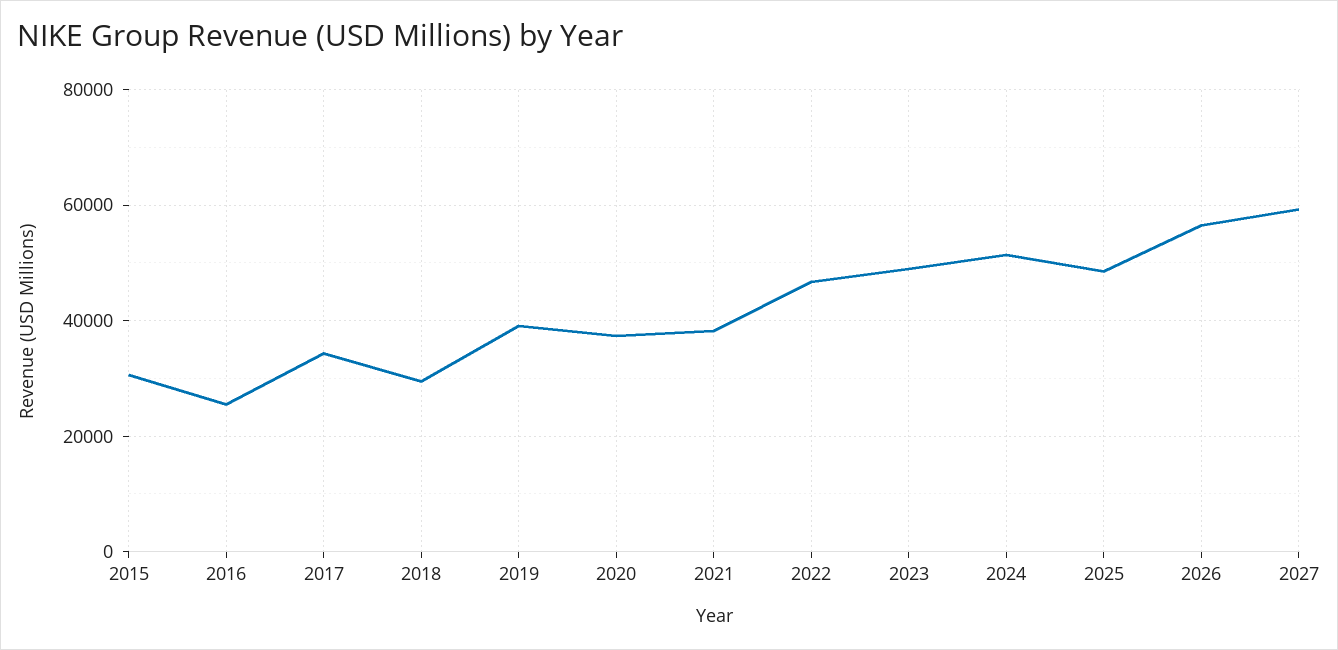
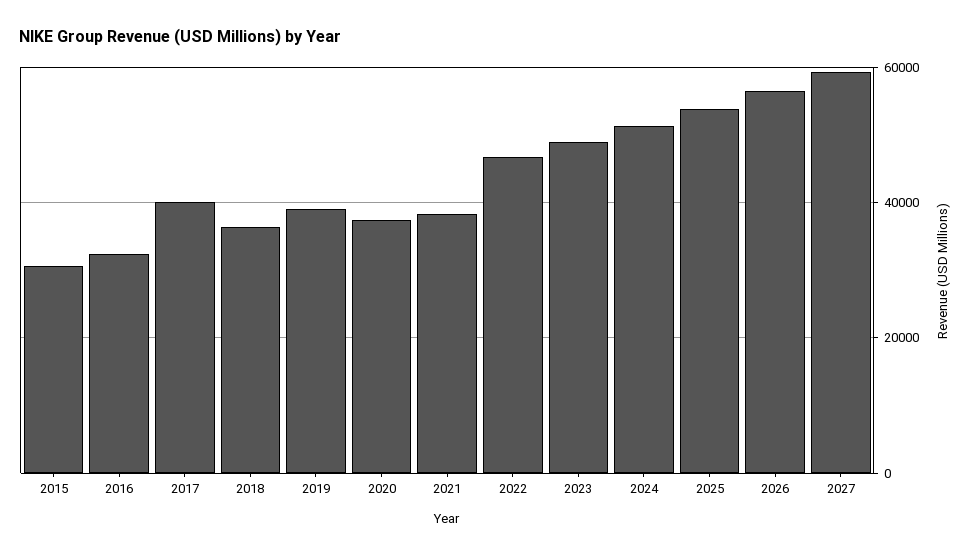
2016: 26000 -> 32000
2017: 34000 -> 40000
2018: 30000 -> 36000
2025: 48000 -> 54000

